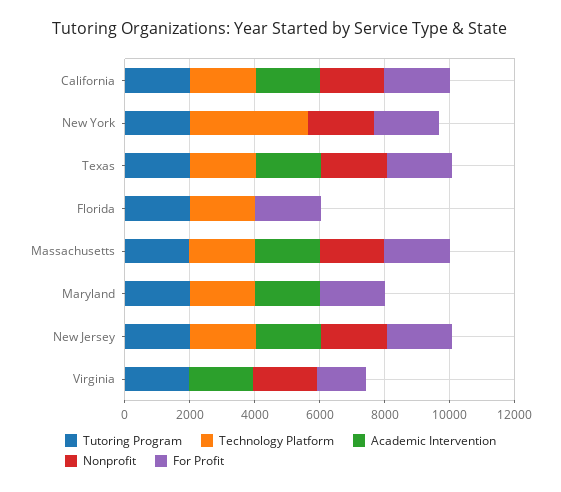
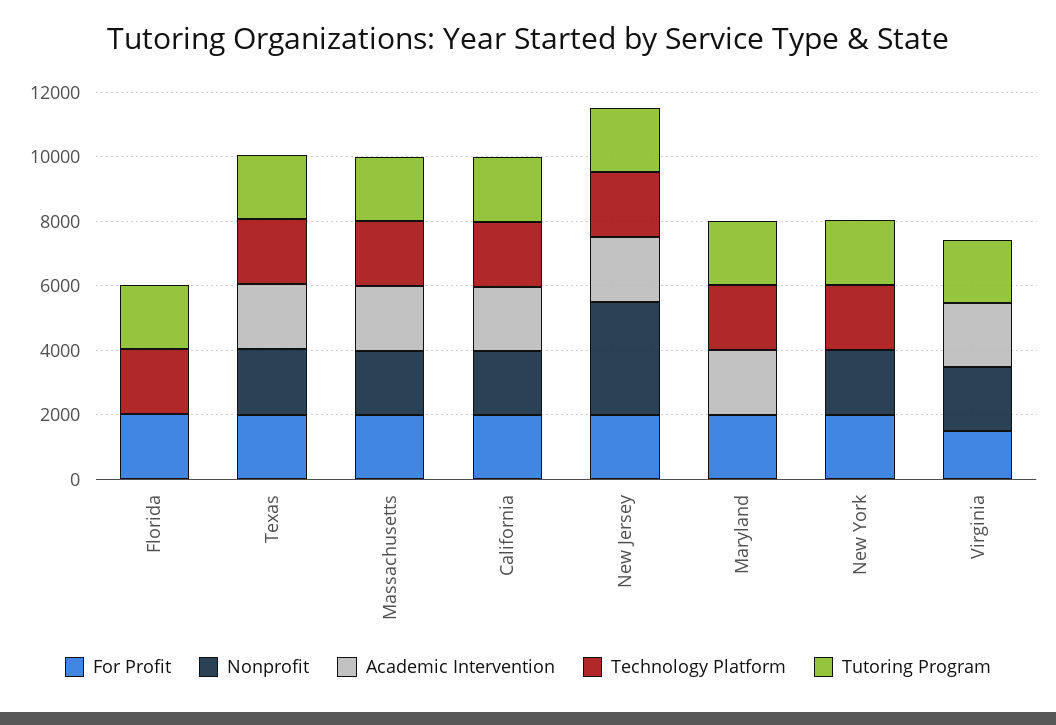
Technology Platform, New York: 3500 -> 2000
Nonprofit, New Jersey: 2000 -> 3500

